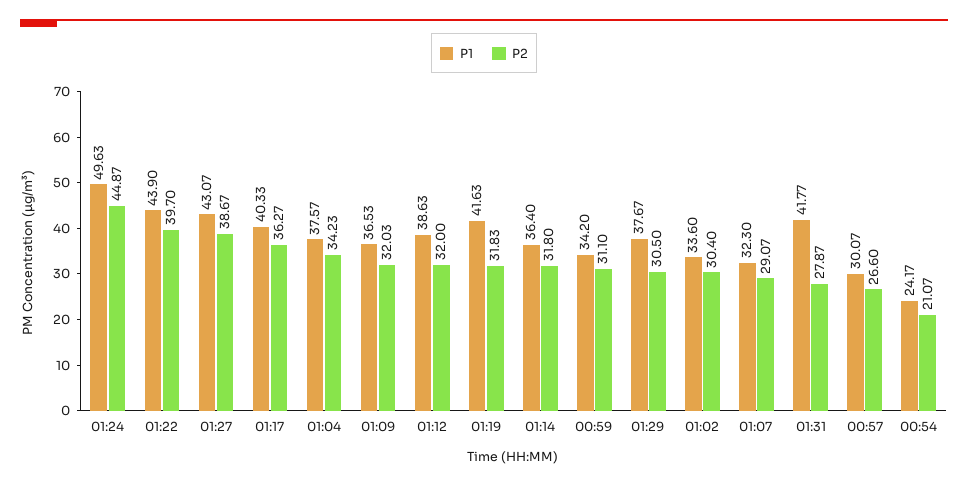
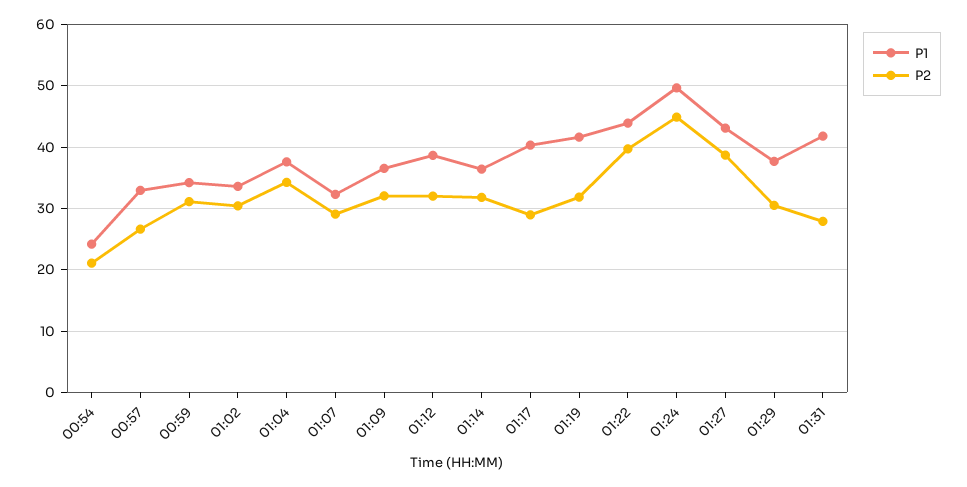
P2, 01:17: 36.27 -> 29
P1, 00:57: 30.07 -> 33

